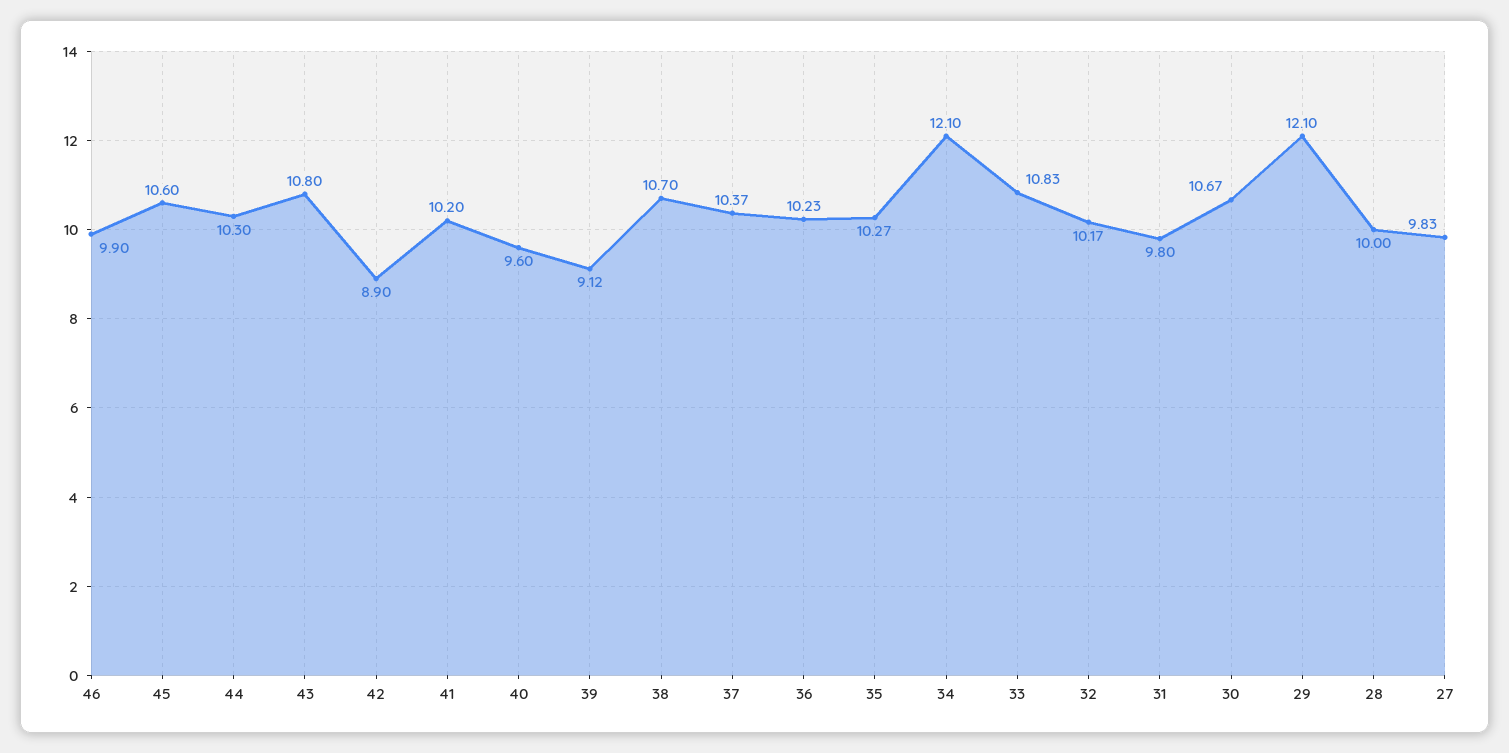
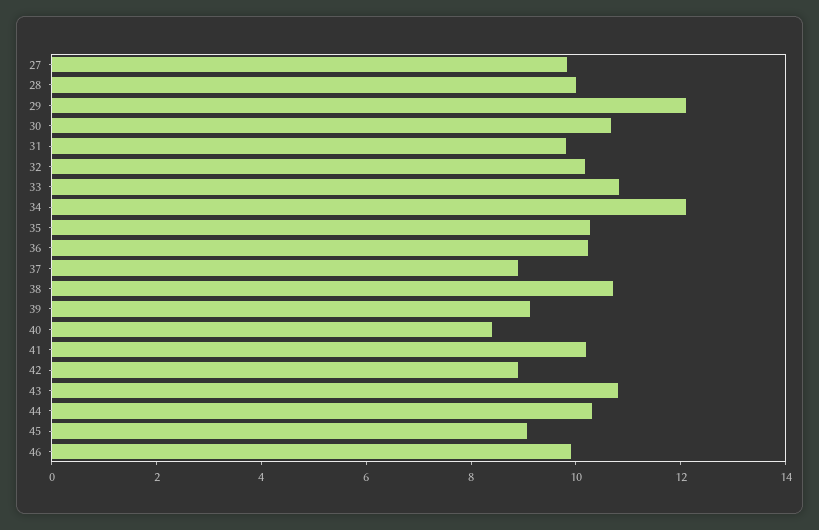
45: 10.6 -> 9
40: 9.6 -> 8.5
37: 10.37 -> 9

